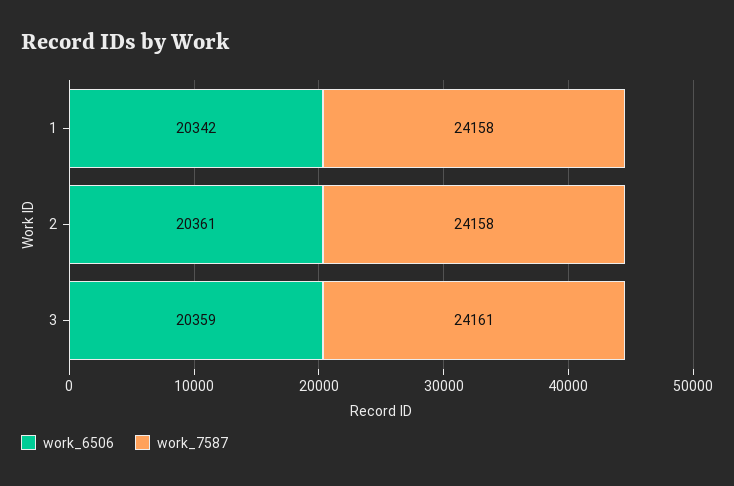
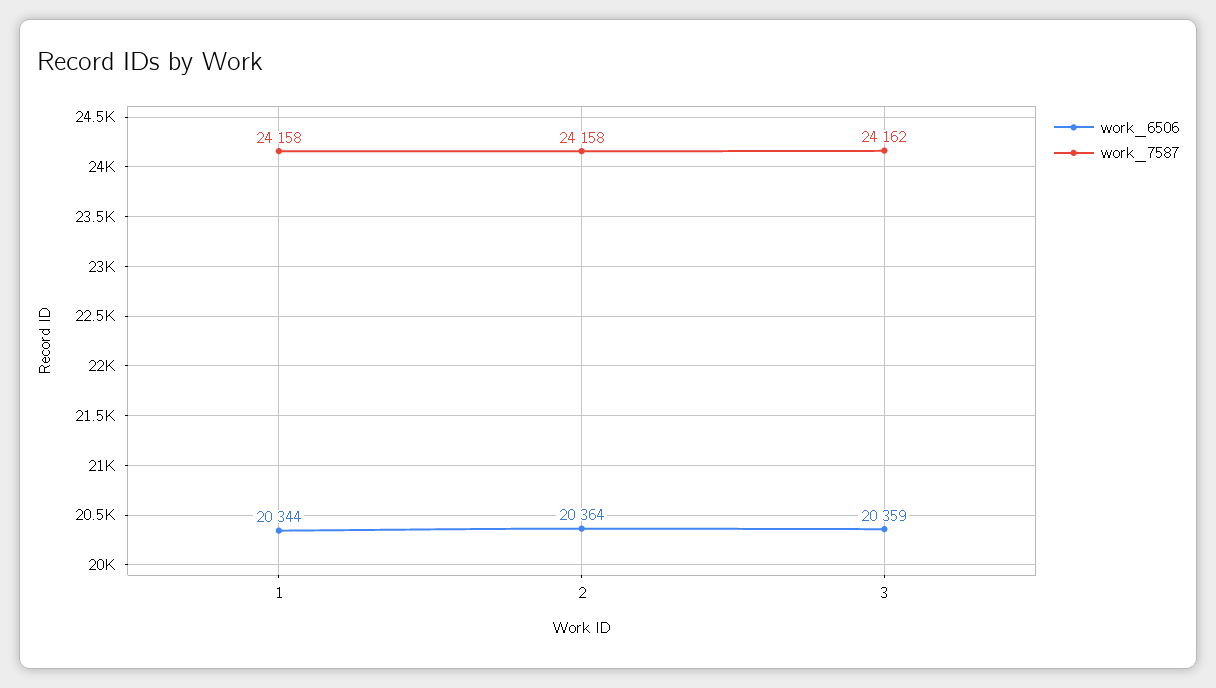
work_6506, 1: 20342 -> 20344
work_6506, 2: 20361 -> 20364
work_7587, 3: 24161 -> 24162

